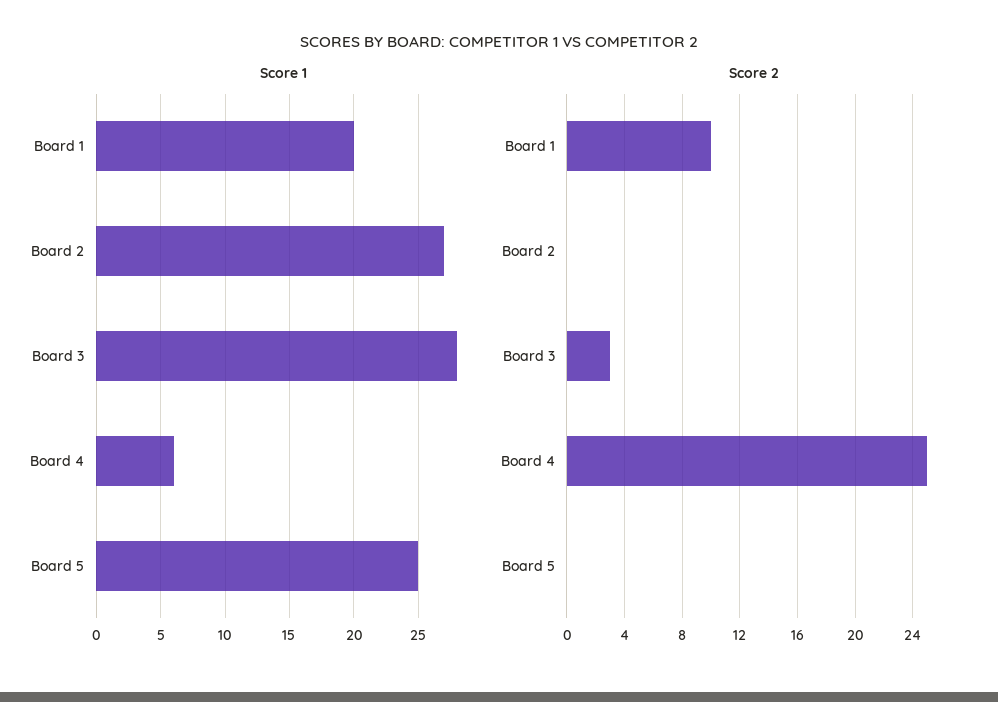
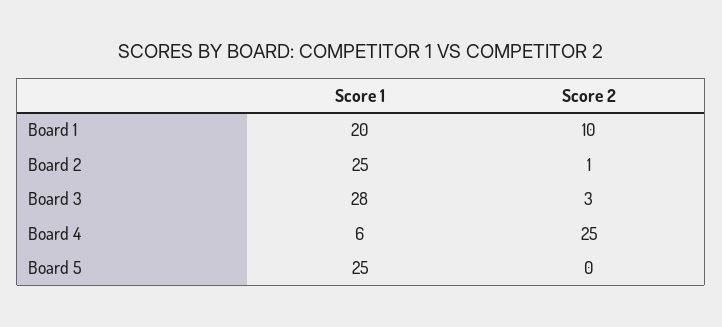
Score 1, Board 2: 27 -> 25
Score 2, Board 2: 0 -> 1

